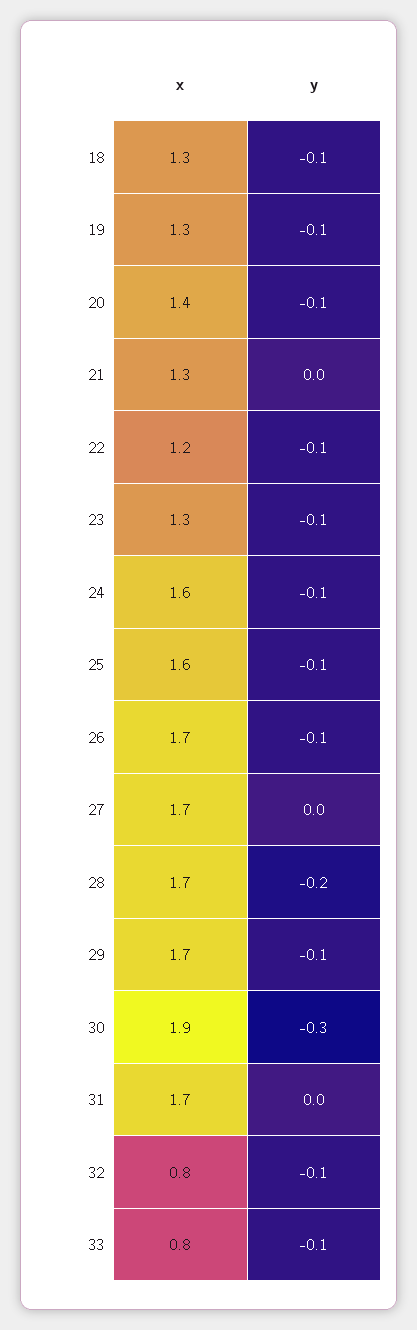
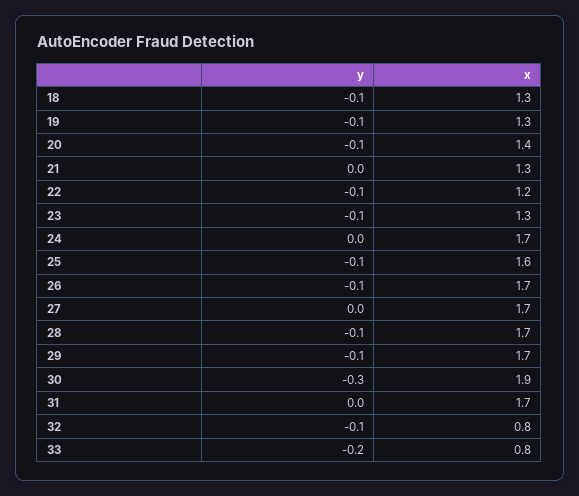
x, 24: 1.6 -> 1.7
y, 24: -0.1 -> 0
y, 28: -0.2 -> -0.1
y, 33: -0.1 -> -0.2

